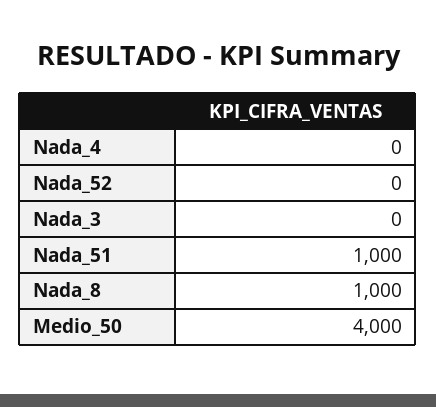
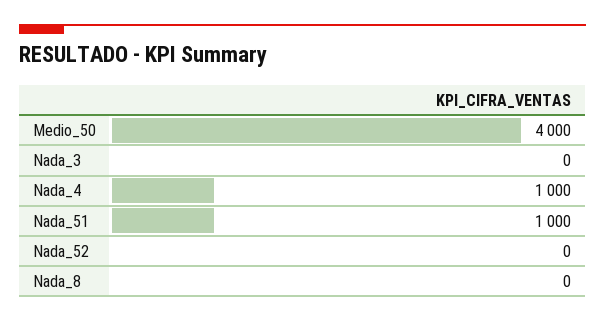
Nada_4: 0 -> 1000
Nada_8: 1000 -> 0

